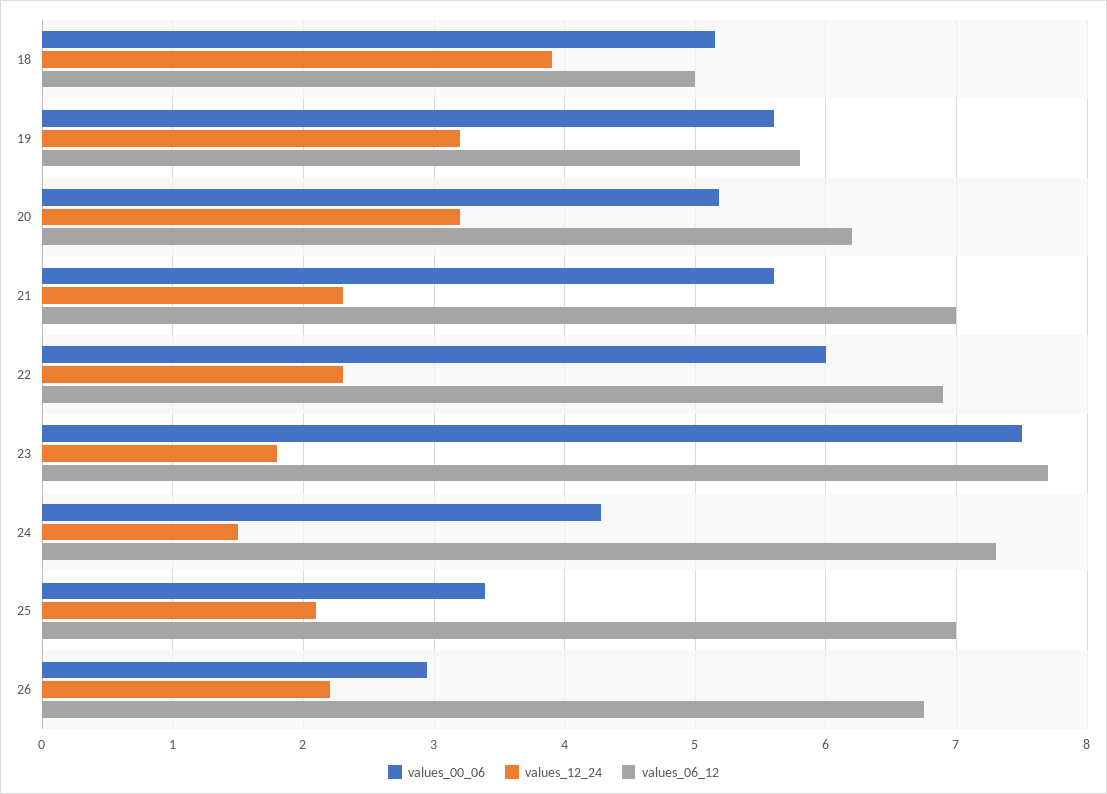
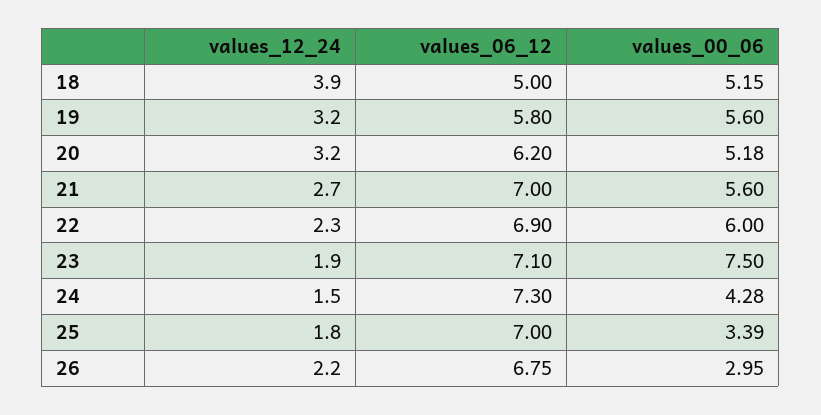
values_12_24, 21: 2.3 -> 2.7
values_12_24, 23: 1.8 -> 1.9
values_06_12, 23: 7.7 -> 7.1
values_12_24, 25: 2.1 -> 1.8

